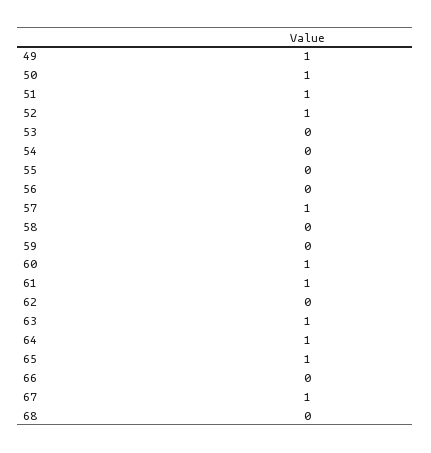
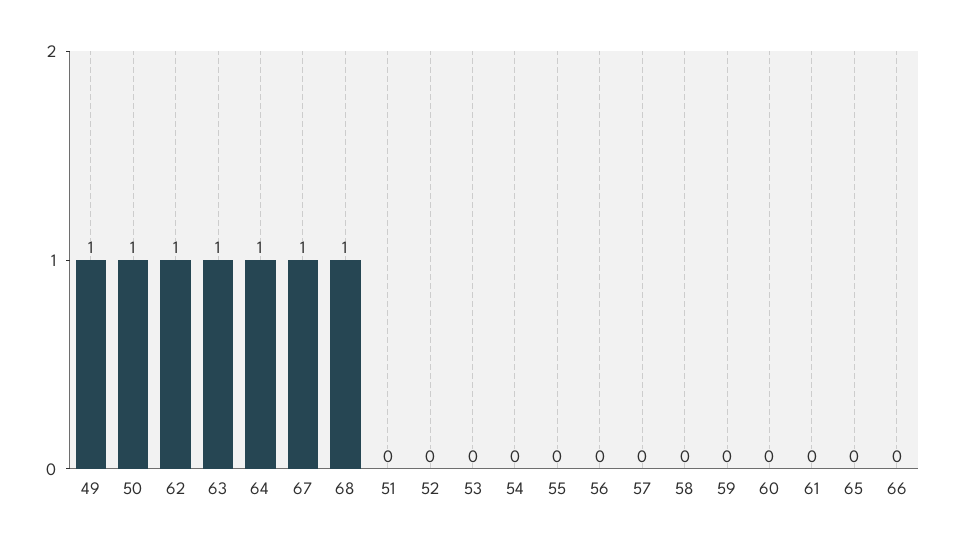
51: 1 -> 0
52: 1 -> 0
57: 1 -> 0
60: 1 -> 0
61: 1 -> 0
62: 0 -> 1
65: 1 -> 0
68: 0 -> 1

